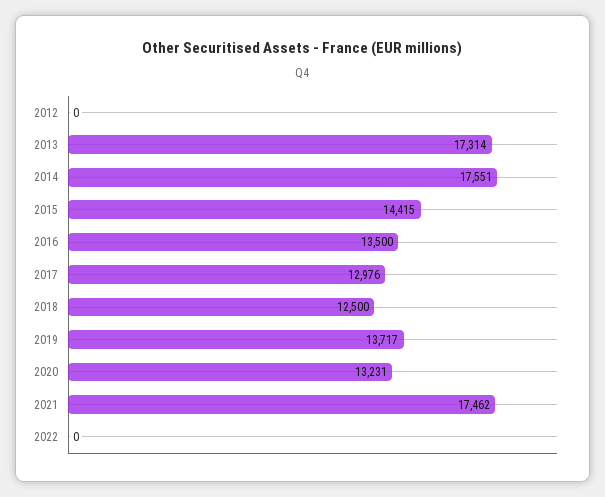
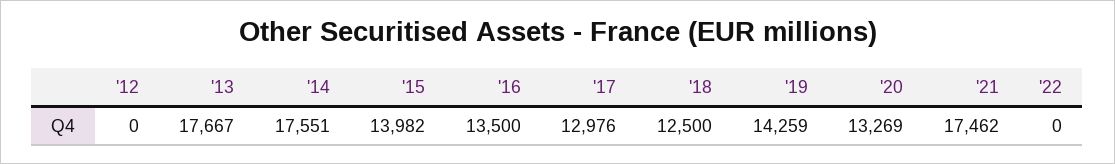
2013: 17314 -> 17667
2015: 14415 -> 13982
2019: 13717 -> 14259
2020: 13231 -> 13269

